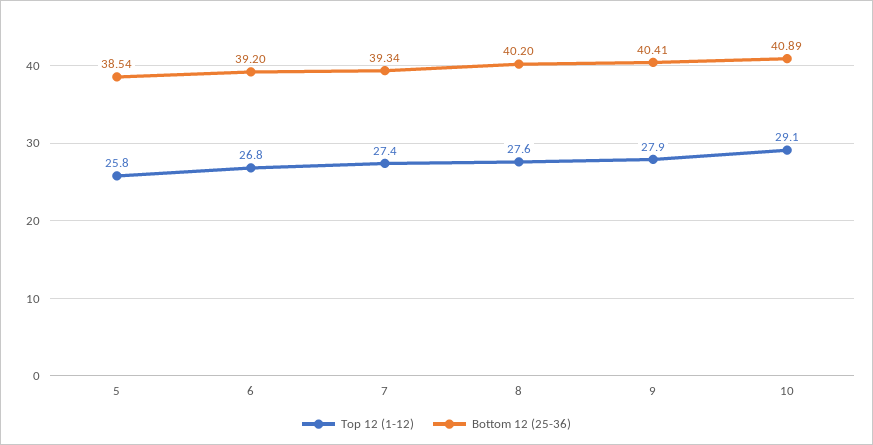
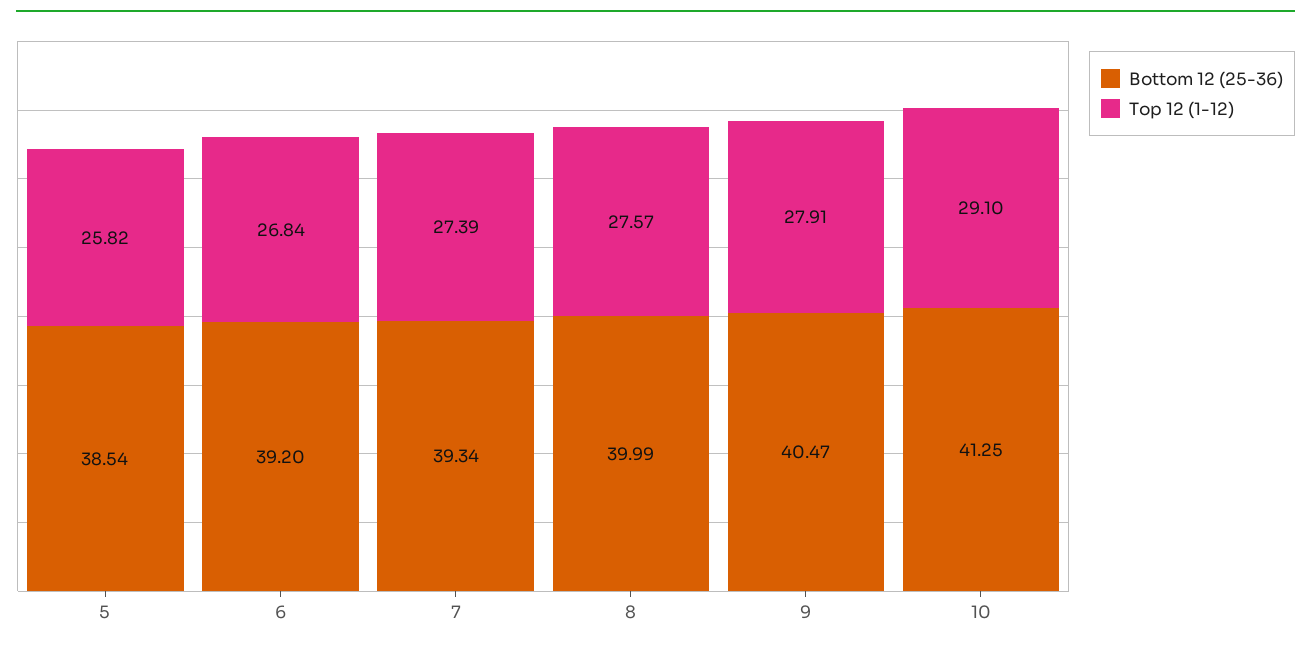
Bottom 12 (25-36), 8: 40.2 -> 39.99
Bottom 12 (25-36), 9: 40.41 -> 40.47
Bottom 12 (25-36), 10: 40.89 -> 41.25

